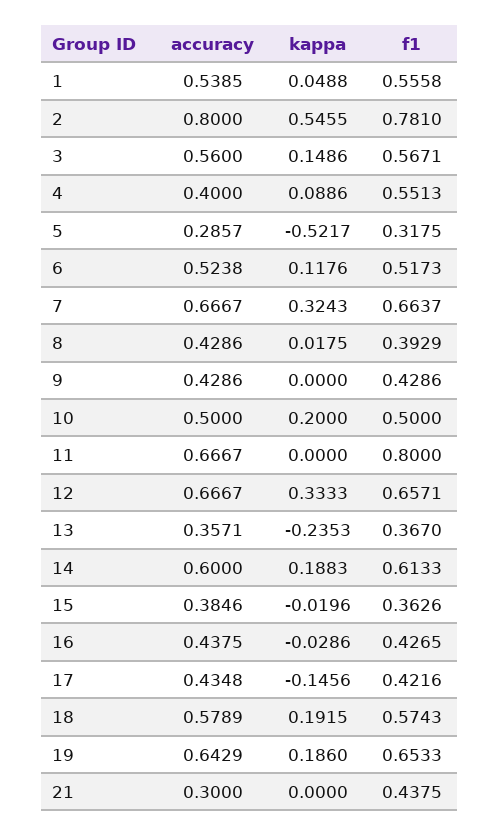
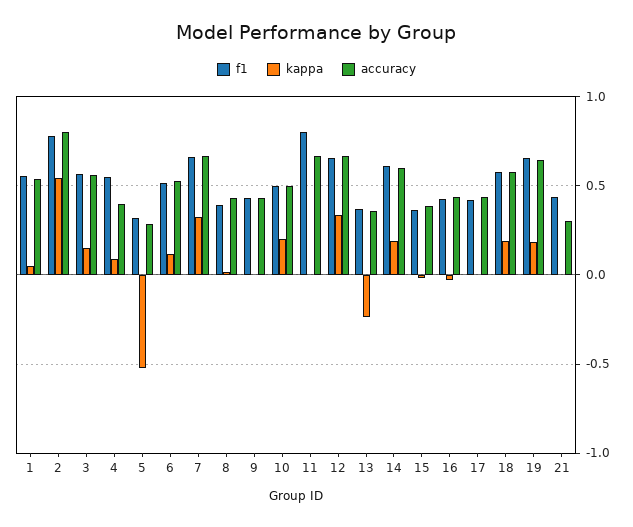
kappa, 17: -0.1456 -> 0

